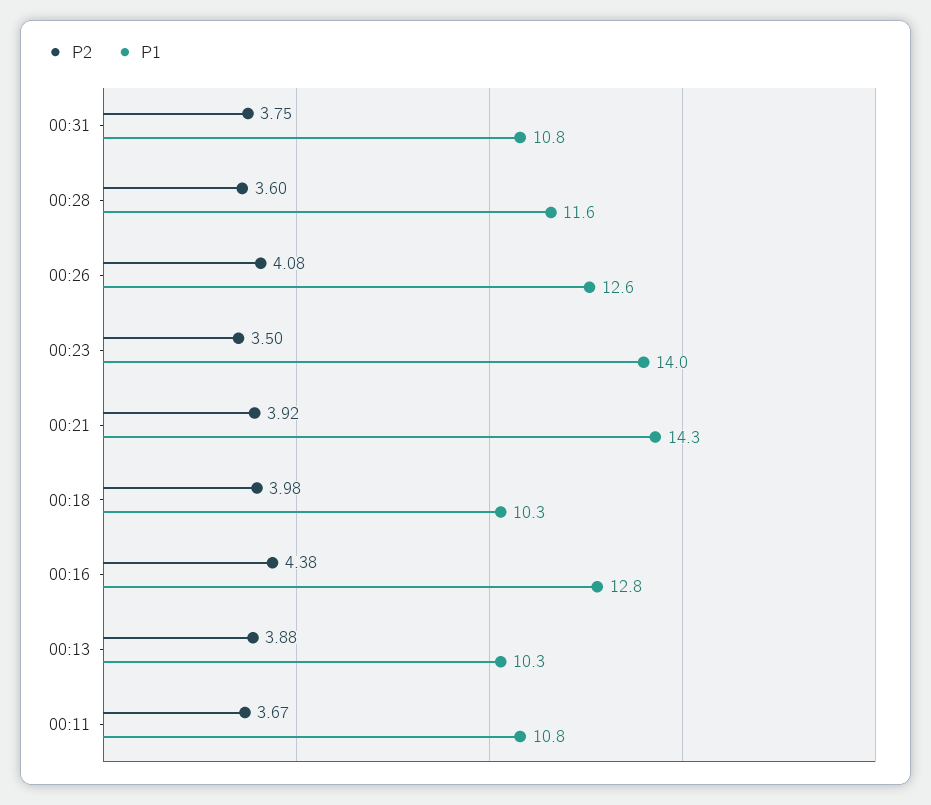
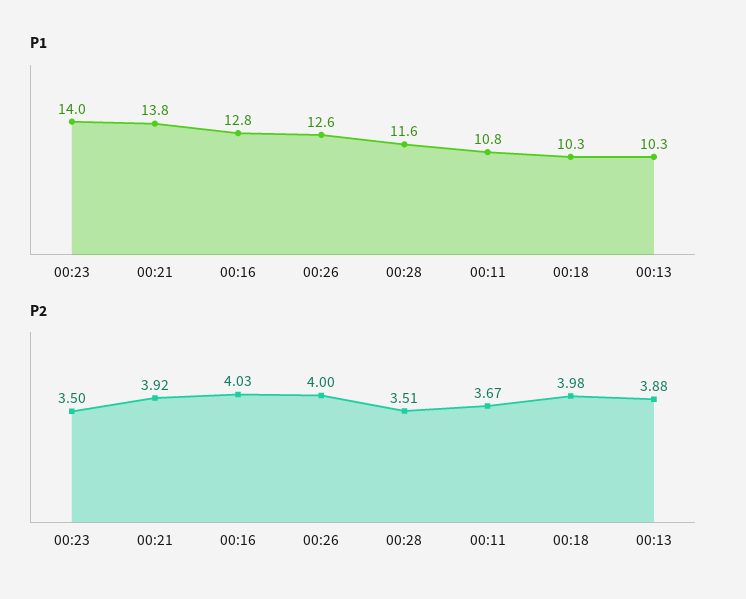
P2, 00:31: 3.75 -> none
P1, 00:31: 10.8 -> none
P2, 00:28: 3.6 -> 3.51
P2, 00:26: 4.08 -> 4
P1, 00:21: 14.3 -> 13.8
P2, 00:16: 4.38 -> 4.03

